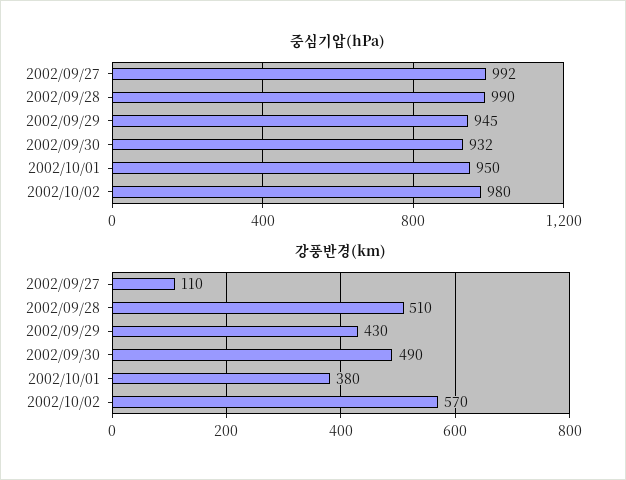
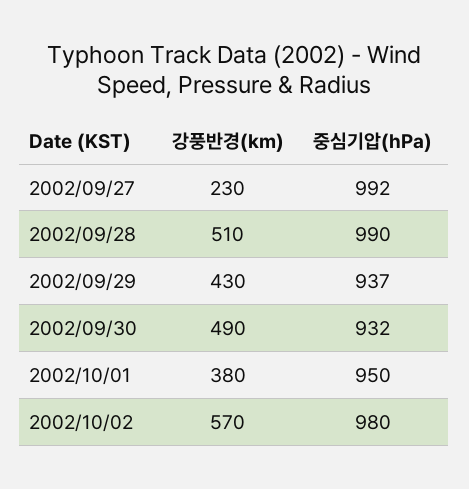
중심기압(hPa), 2002/09/29: 945 -> 937
강풍반경(km), 2002/09/27: 110 -> 230

